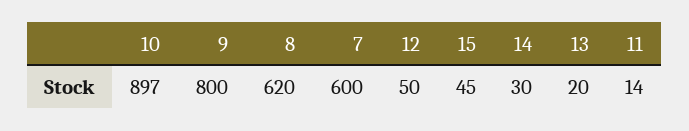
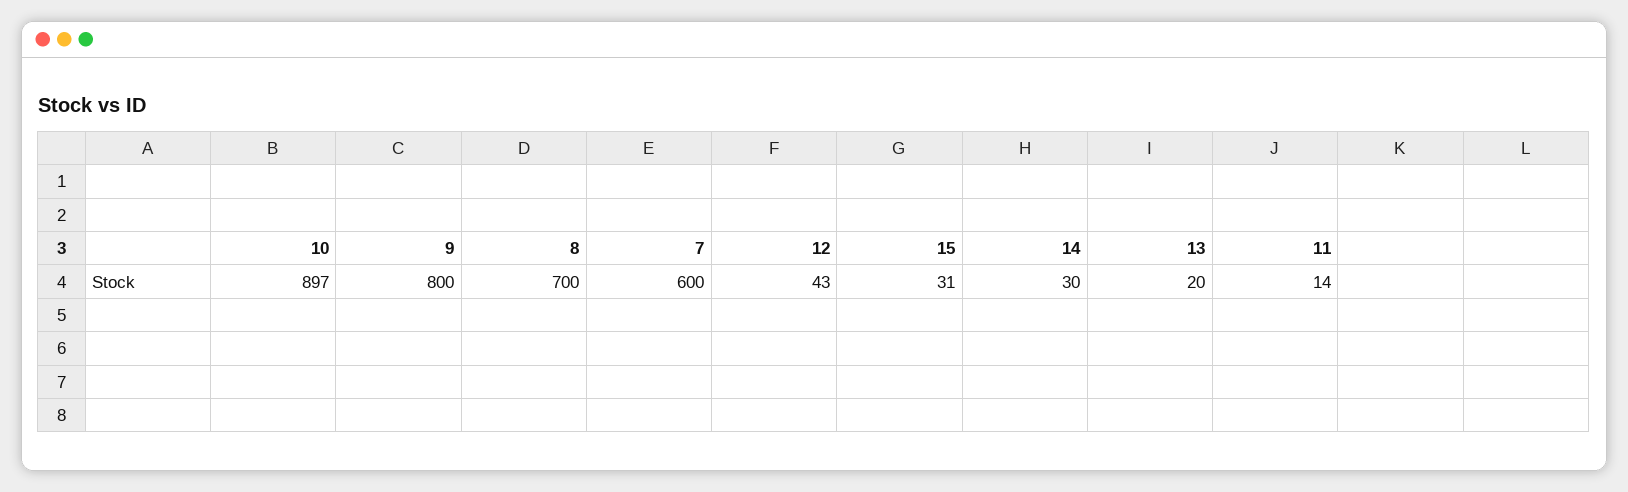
8: 620 -> 700
12: 50 -> 43
15: 45 -> 31

